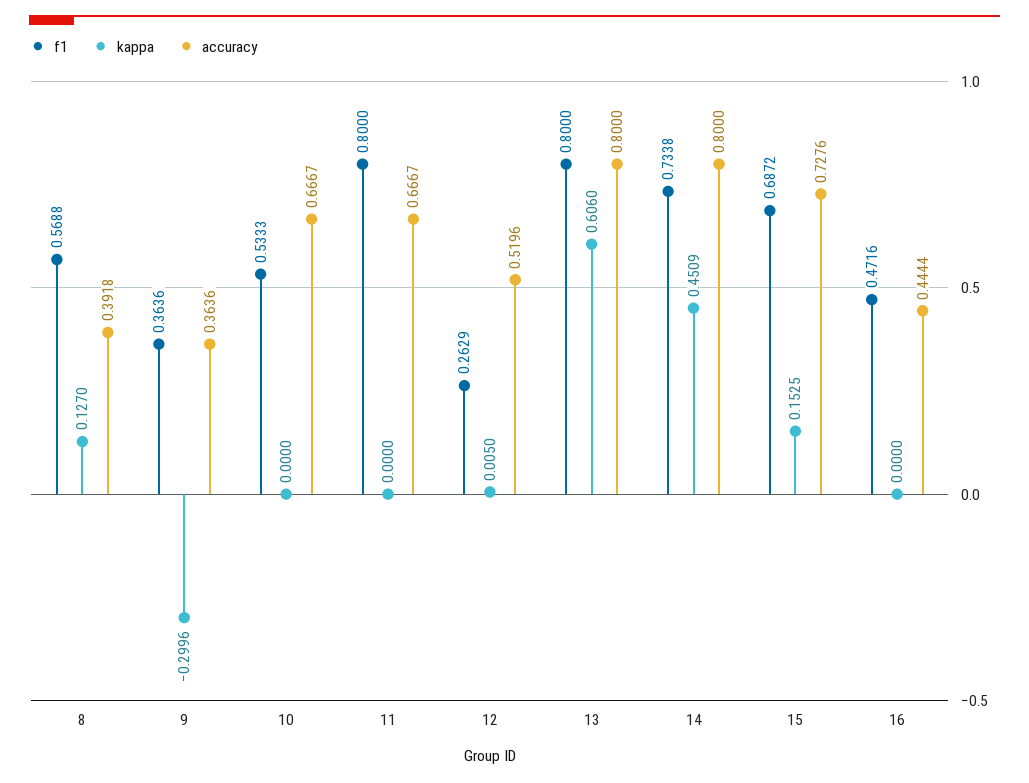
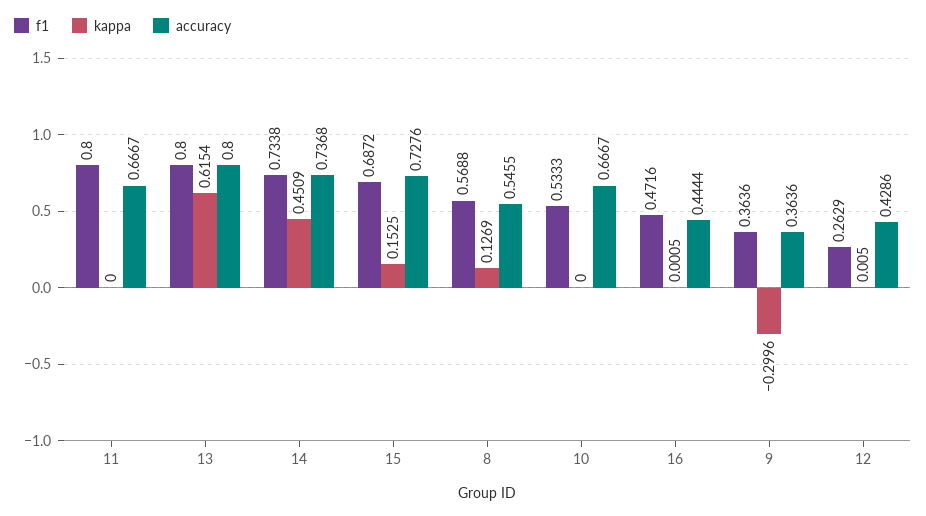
kappa, 8: 0.127 -> 0.1269
accuracy, 8: 0.3918 -> 0.5455
accuracy, 12: 0.5196 -> 0.4286
kappa, 13: 0.606 -> 0.6154
accuracy, 14: 0.8 -> 0.7368
kappa, 16: 0 -> 0.0005

